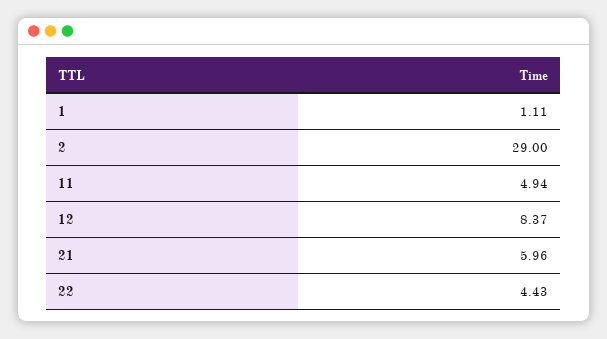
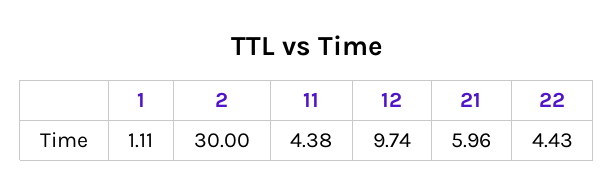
2: 29 -> 30
11: 4.94 -> 4.38
12: 8.37 -> 9.74

